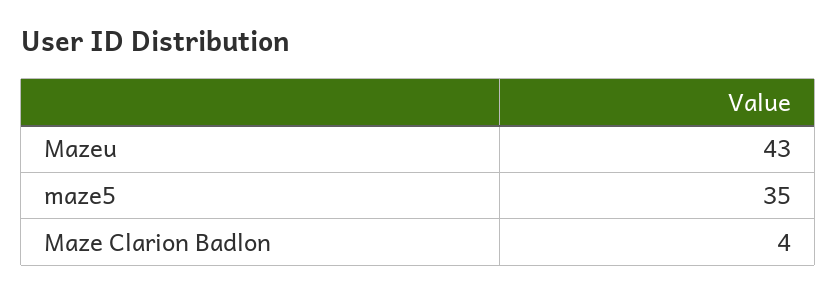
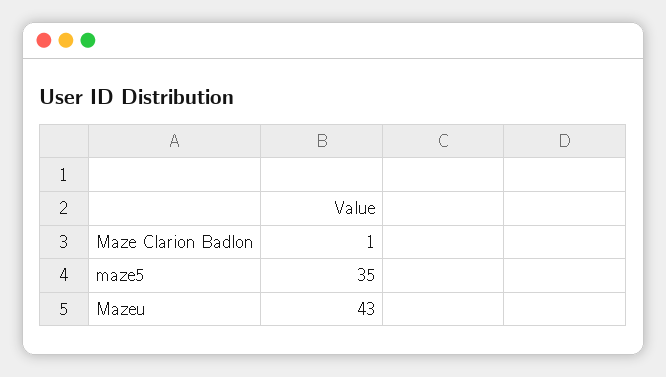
Maze Clarion Badlon: 4 -> 1

